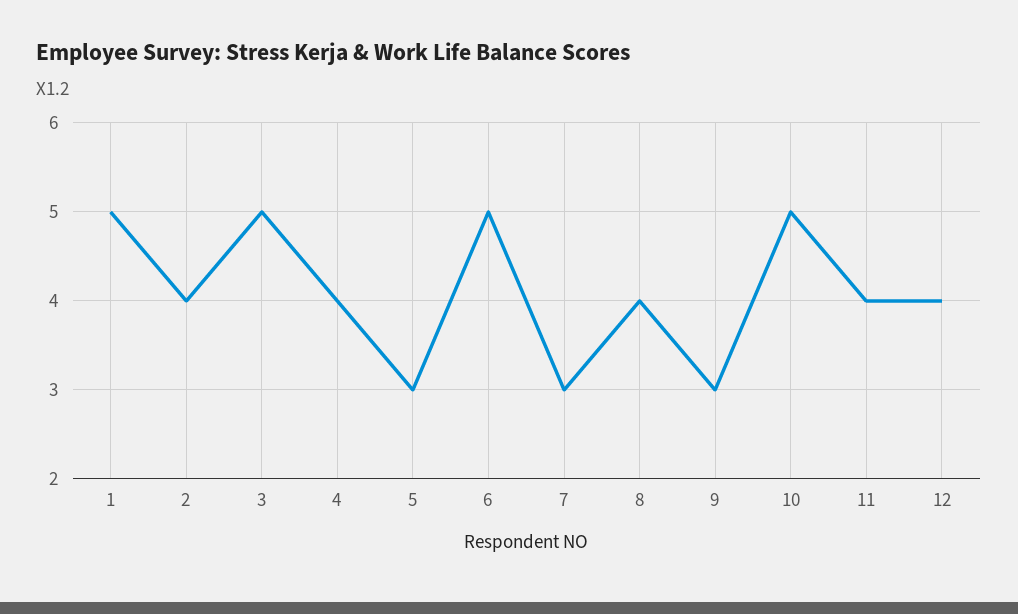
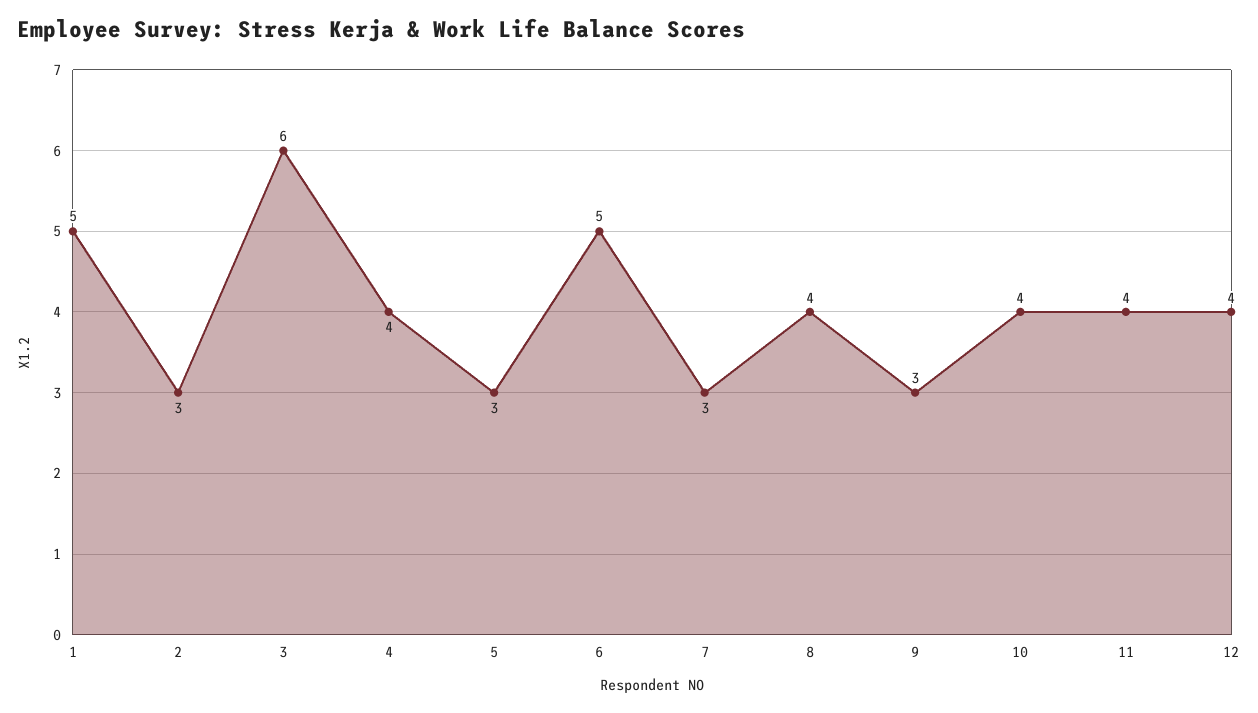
2: 4 -> 3
3: 5 -> 6
10: 5 -> 4

